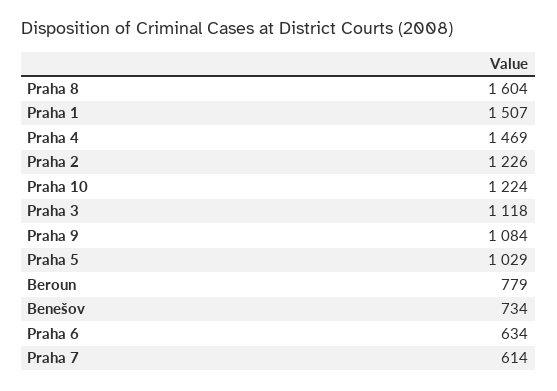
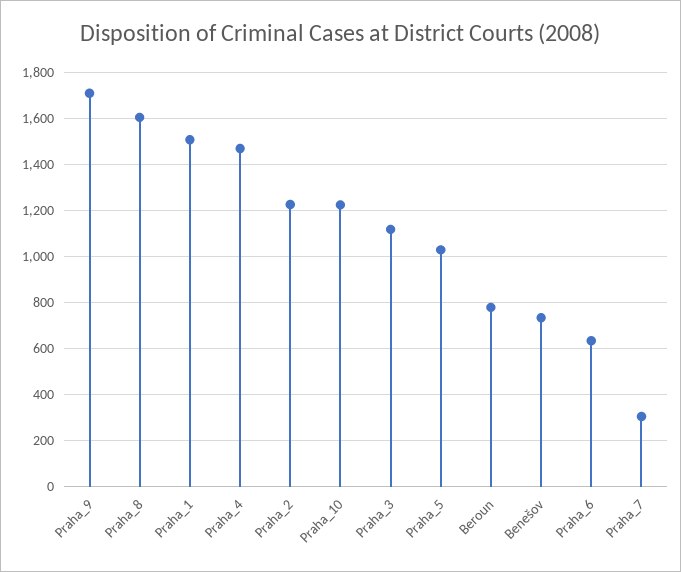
Praha 9: 1084 -> 1700
Praha 7: 614 -> 300

